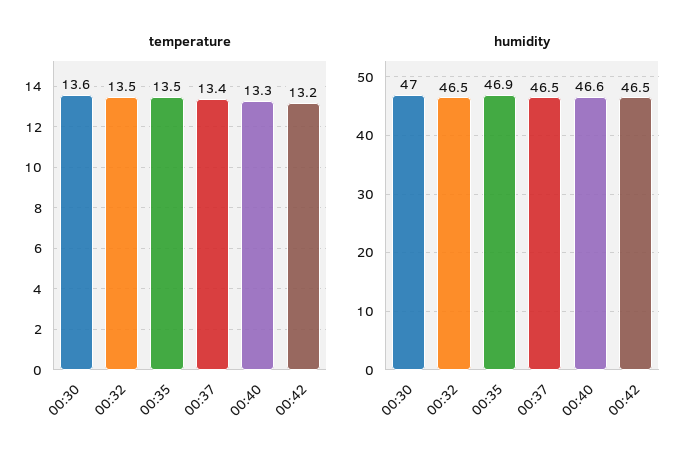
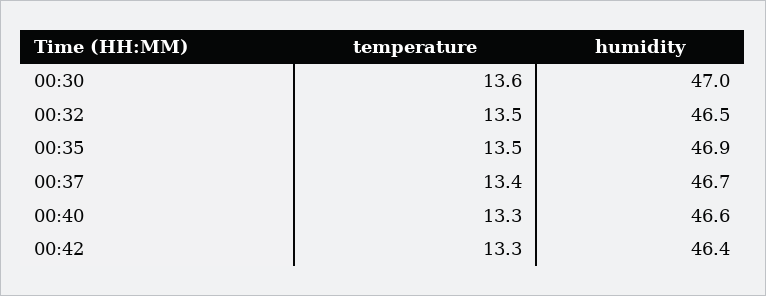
temperature, 00:42: 13.2 -> 13.3
humidity, 00:37: 46.5 -> 46.7
humidity, 00:42: 46.5 -> 46.4

